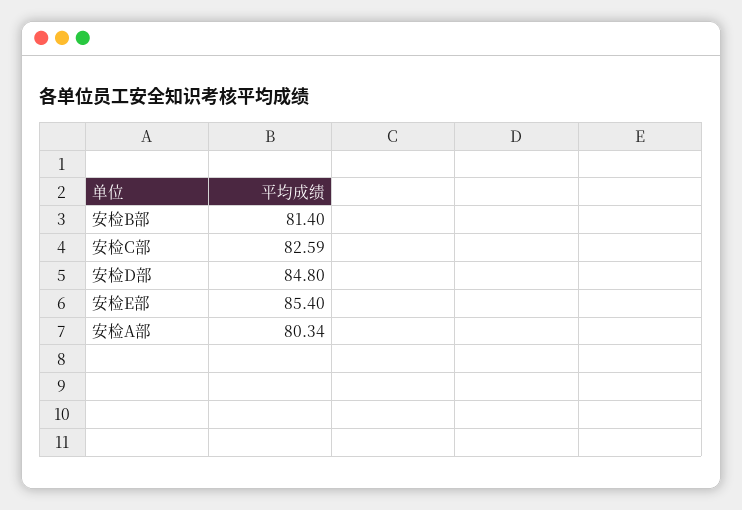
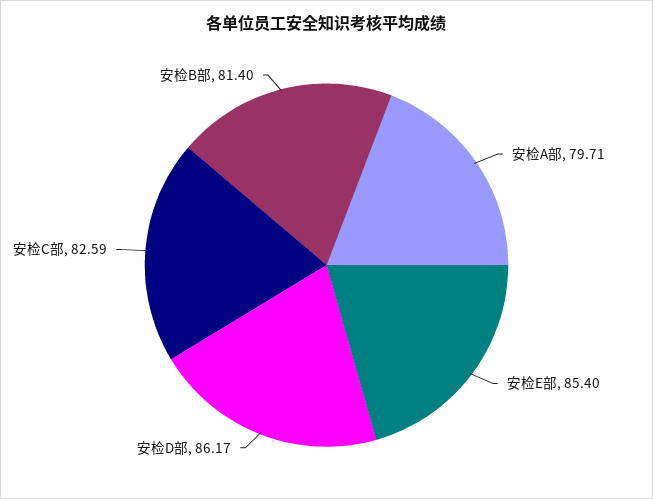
安检D部: 84.8 -> 86.17
安检A部: 80.34 -> 79.71

